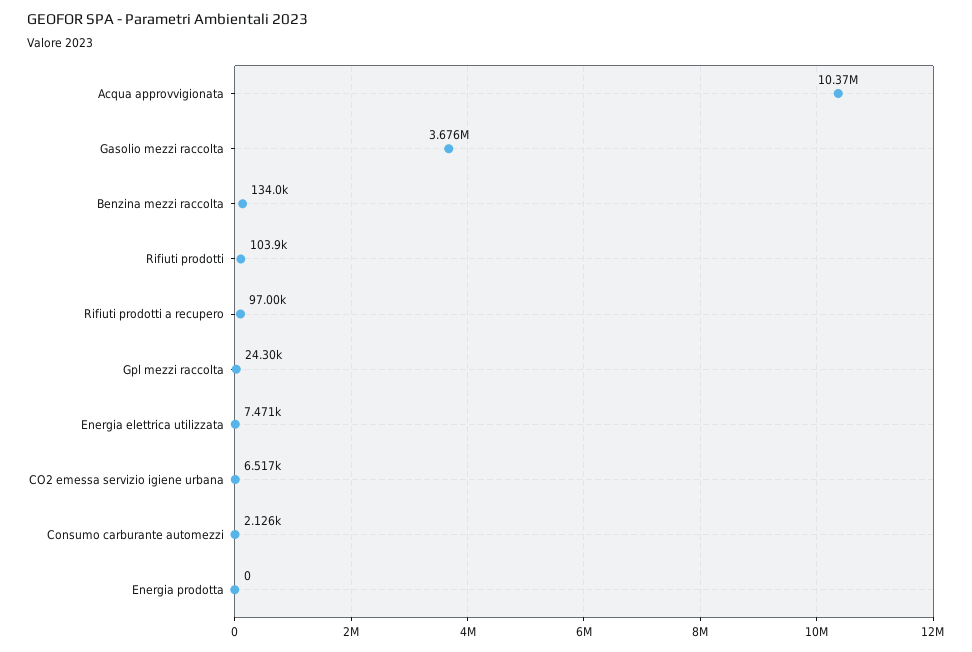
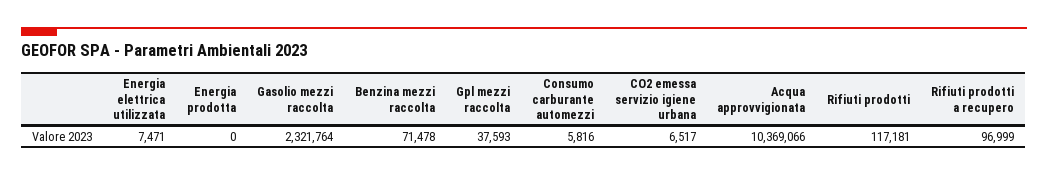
Gasolio mezzi raccolta: 3676000 -> 2321764
Benzina mezzi raccolta: 134000 -> 71478
Rifiuti prodotti: 103900 -> 117181
Gpl mezzi raccolta: 24300 -> 37593
Consumo carburante automezzi: 2126 -> 5816

